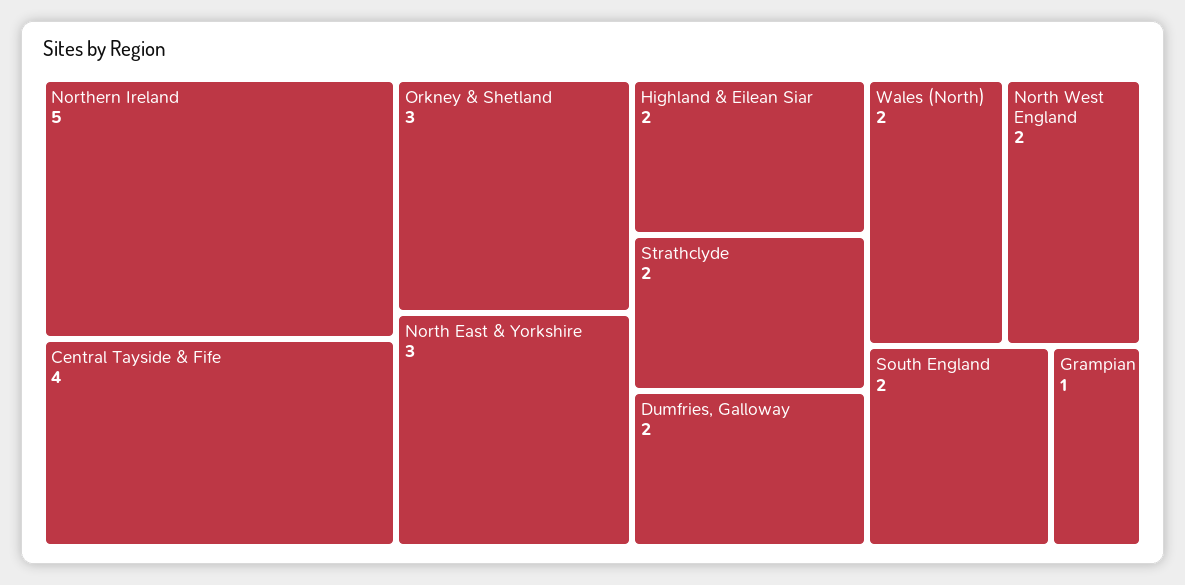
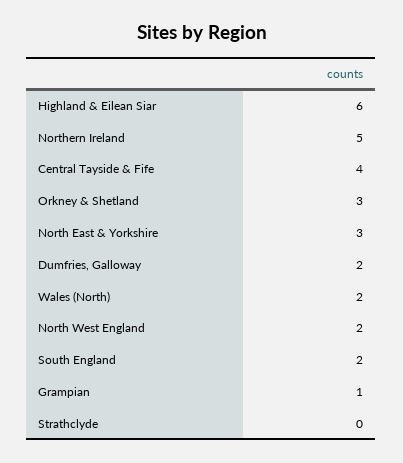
Highland & Eilean Siar: 2 -> 6
Strathclyde: 2 -> 0

